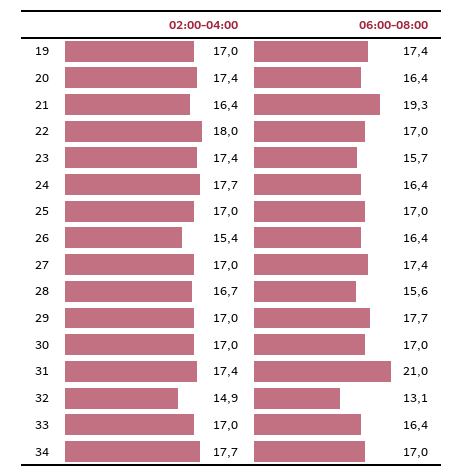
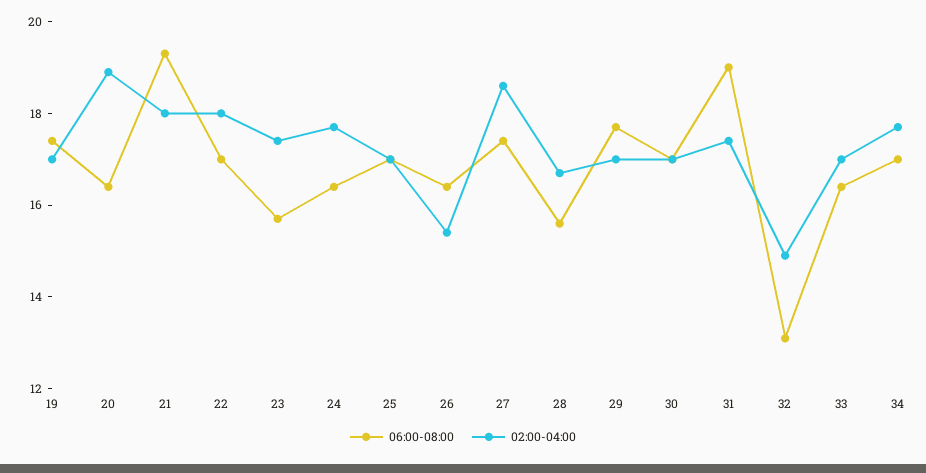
02:00-04:00, 20: 17.4 -> 19
02:00-04:00, 21: 16.4 -> 18
02:00-04:00, 27: 17 -> 18.5
06:00-08:00, 31: 21 -> 19

